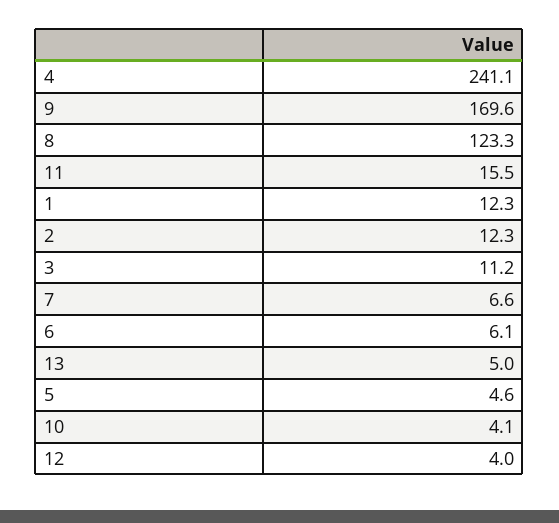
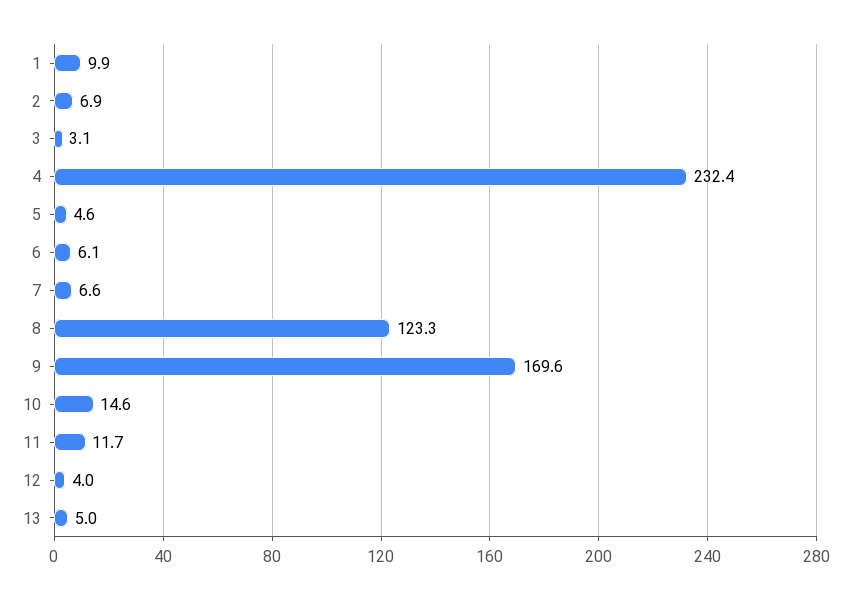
4: 241.1 -> 232.4
11: 15.5 -> 11.7
1: 12.3 -> 9.9
2: 12.3 -> 6.9
3: 11.2 -> 3.1
10: 4.1 -> 14.6

